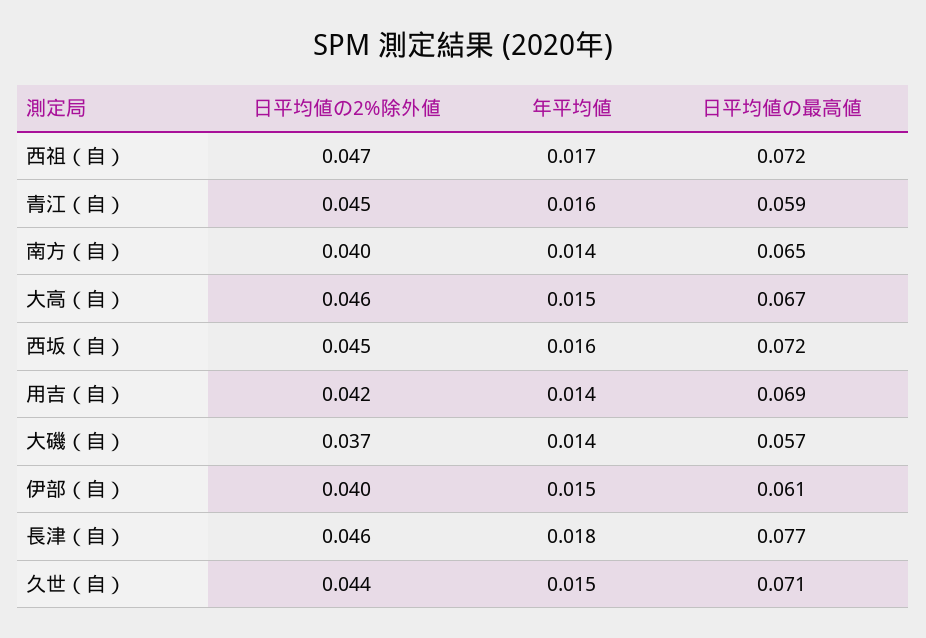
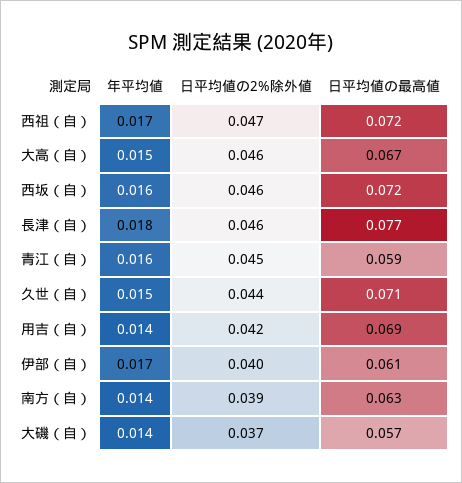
日平均値の2%除外値, 南方（自）: 0.04 -> 0.039
日平均値の最高値, 南方（自）: 0.065 -> 0.063
日平均値の2%除外値, 西坂（自）: 0.045 -> 0.046
年平均値, 伊部（自）: 0.015 -> 0.017

